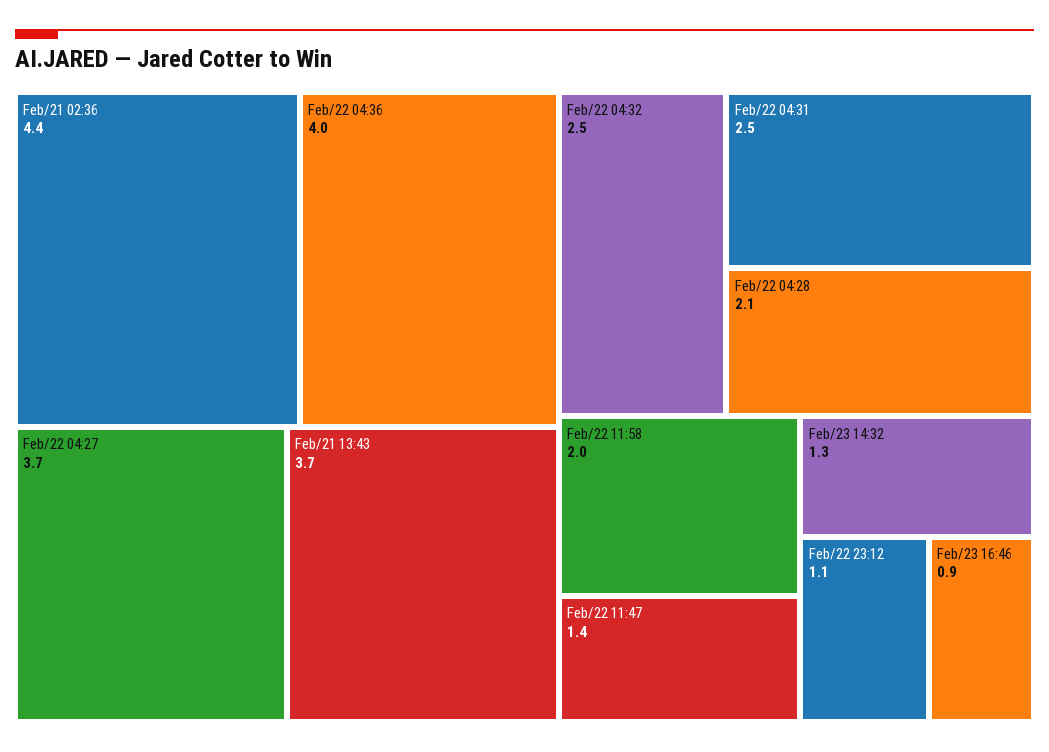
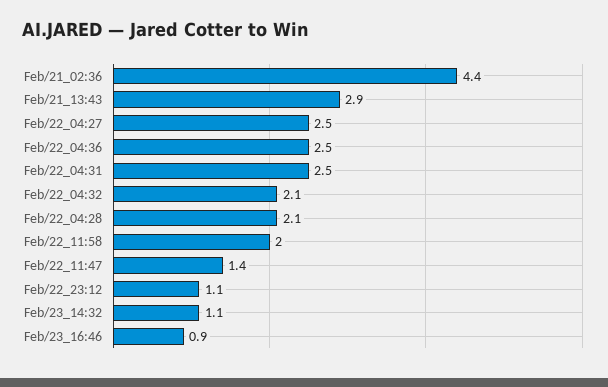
Feb/22 04:36: 4 -> 2.5
Feb/22 04:27: 3.7 -> 2.5
Feb/21 13:43: 3.7 -> 2.9
Feb/22 04:32: 2.5 -> 2.1
Feb/23 14:32: 1.3 -> 1.1

